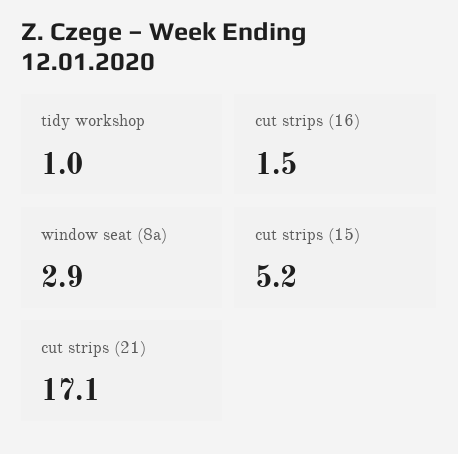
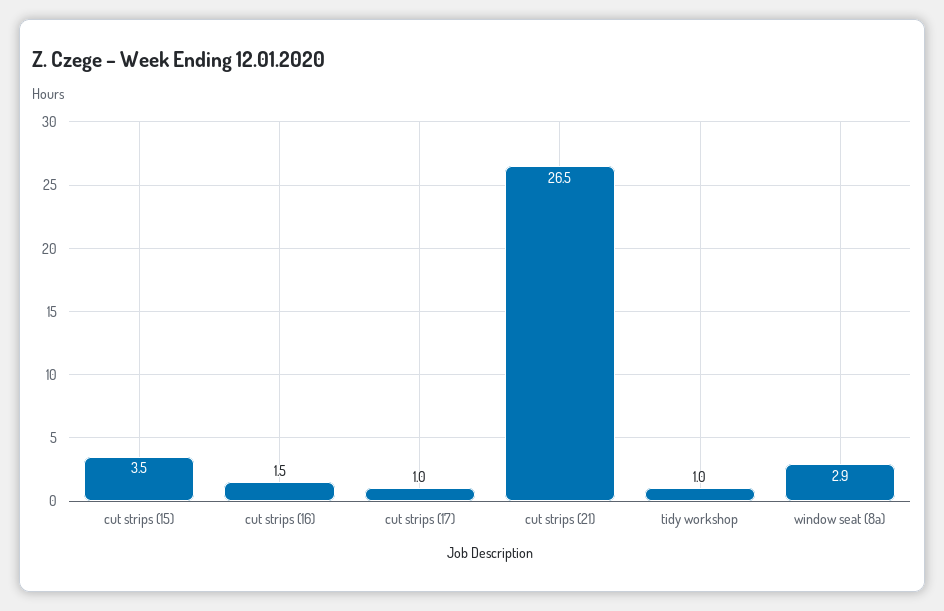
cut strips (15): 5.2 -> 3.5
cut strips (21): 17.1 -> 26.5
cut strips (17): none -> 1

